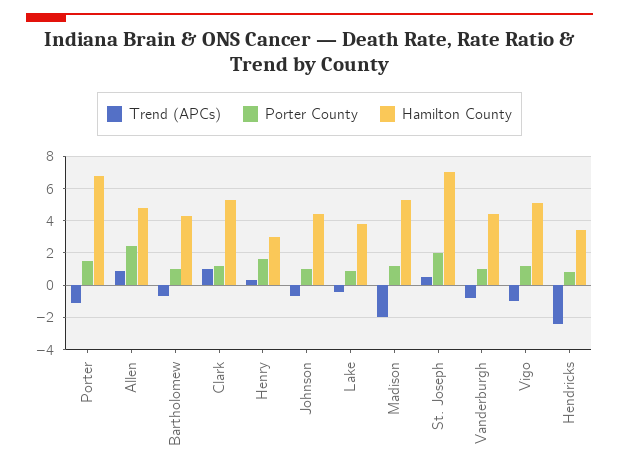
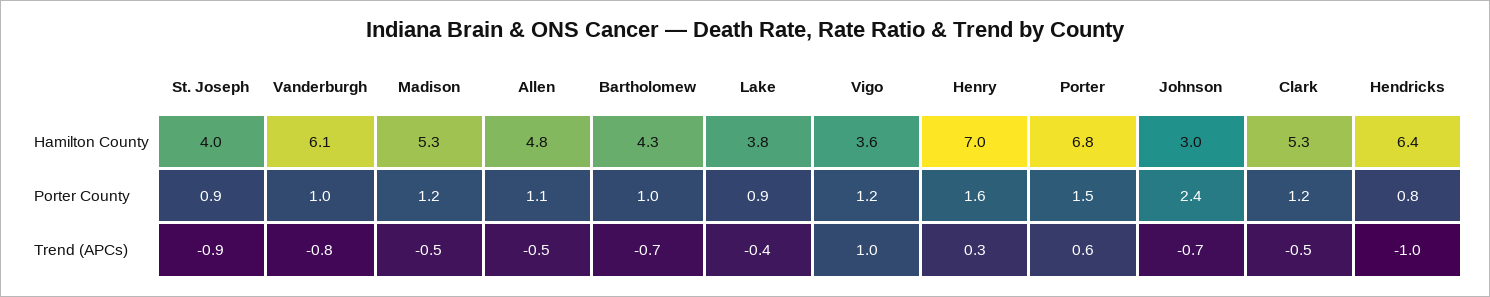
Trend (APCs), Porter: -1 -> 0.6
Trend (APCs), Allen: 1 -> -0.5
Porter County, Allen: 2.5 -> 1.1
Trend (APCs), Clark: 1 -> -0.5
Hamilton County, Henry: 3 -> 7
Porter County, Johnson: 1 -> 2.4
Hamilton County, Johnson: 4.5 -> 3
Trend (APCs), Madison: -2 -> -0.5
Trend (APCs), St. Joseph: 0.5 -> -0.9
Porter County, St. Joseph: 2 -> 0.9
Hamilton County, St. Joseph: 7 -> 4
Hamilton County, Vanderburgh: 4.5 -> 6.1
Trend (APCs), Vigo: -1 -> 1
Hamilton County, Vigo: 5 -> 3.6
Trend (APCs), Hendricks: -2.5 -> -1
Hamilton County, Hendricks: 3.5 -> 6.4

